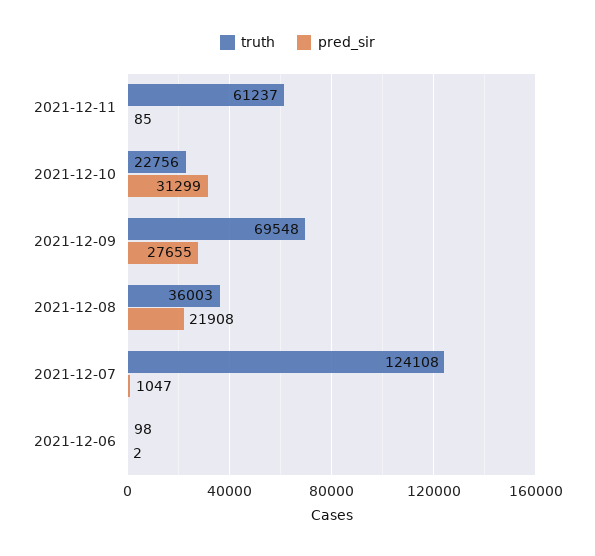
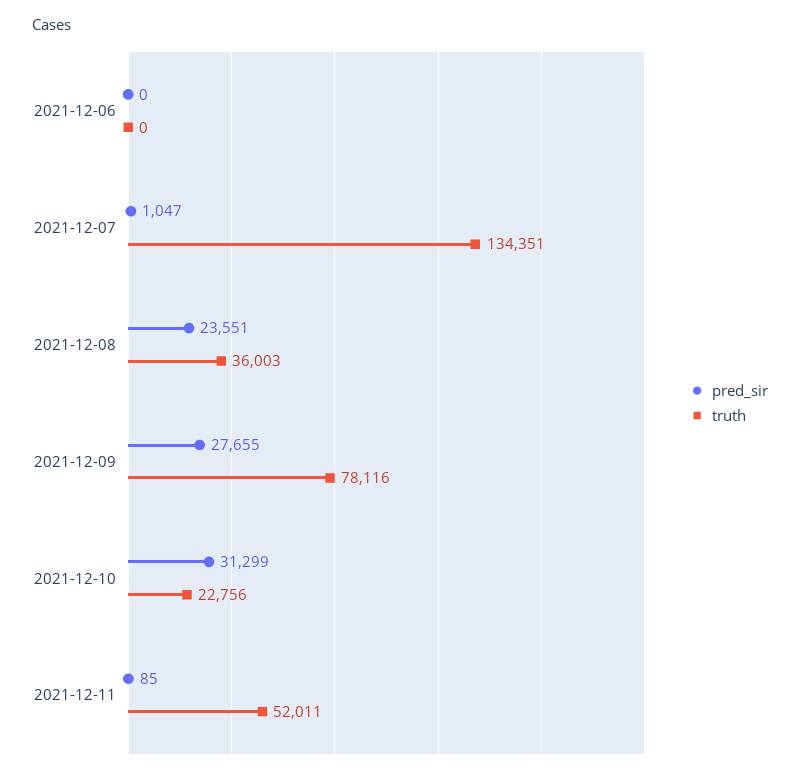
truth, 2021-12-11: 61237 -> 52011
truth, 2021-12-09: 69548 -> 78116
pred_sir, 2021-12-08: 21908 -> 23551
truth, 2021-12-07: 124108 -> 134351
truth, 2021-12-06: 98 -> 0
pred_sir, 2021-12-06: 2 -> 0

